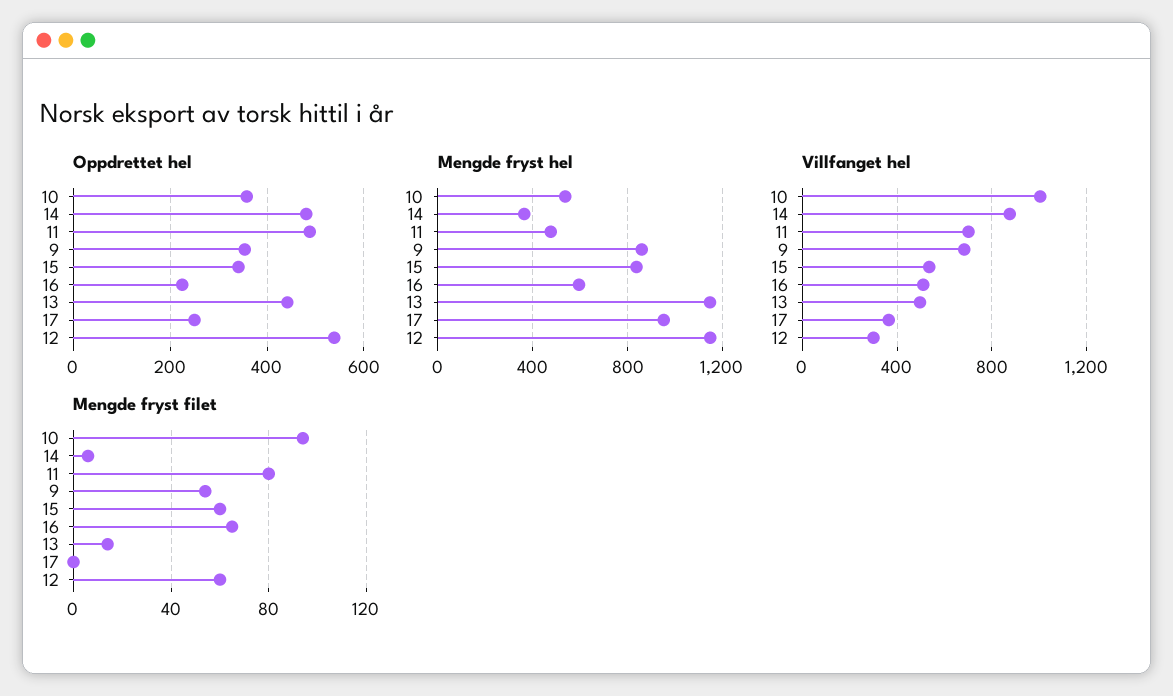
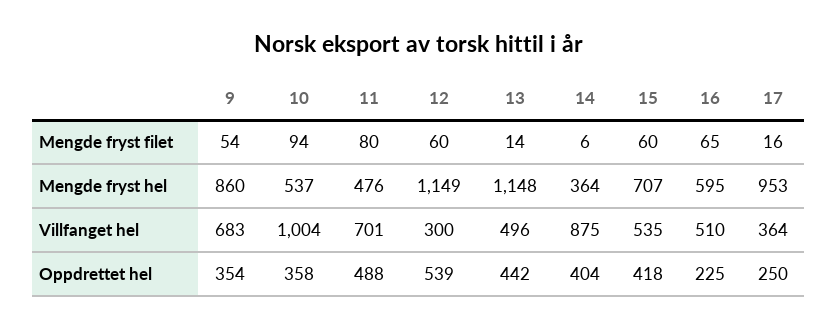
Oppdrettet hel, 14: 480 -> 404
Oppdrettet hel, 15: 340 -> 418
Mengde fryst hel, 15: 850 -> 707
Mengde fryst filet, 17: 0 -> 16

